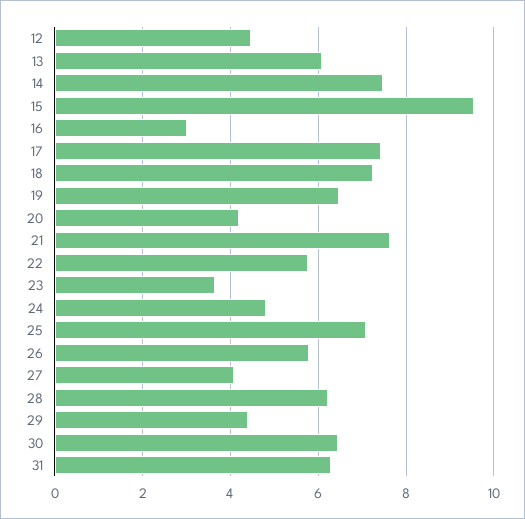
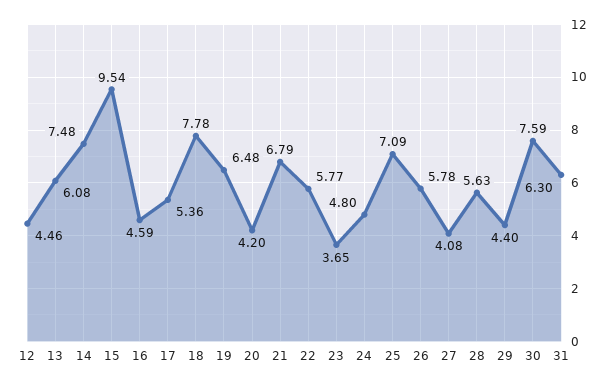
16: 3 -> 4.59
17: 7.4 -> 5.36
18: 7.2 -> 7.78
21: 7.6 -> 6.79
28: 6.2 -> 5.63
30: 6.4 -> 7.59

